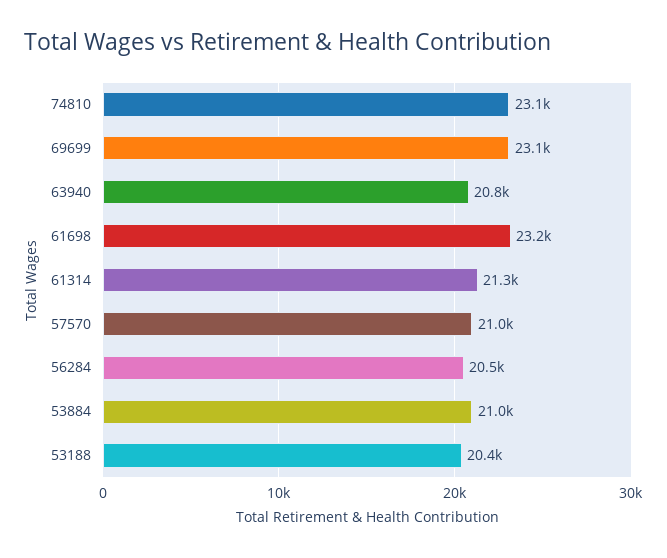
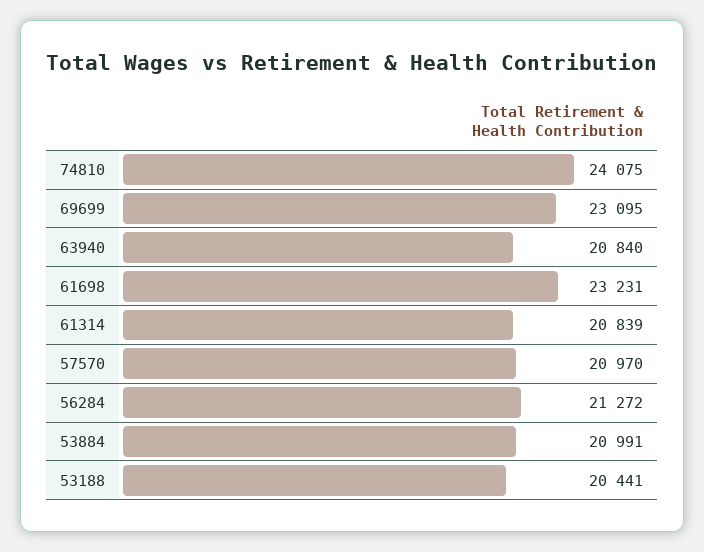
74810: 23100 -> 24075
61314: 21300 -> 20839
56284: 20500 -> 21272

